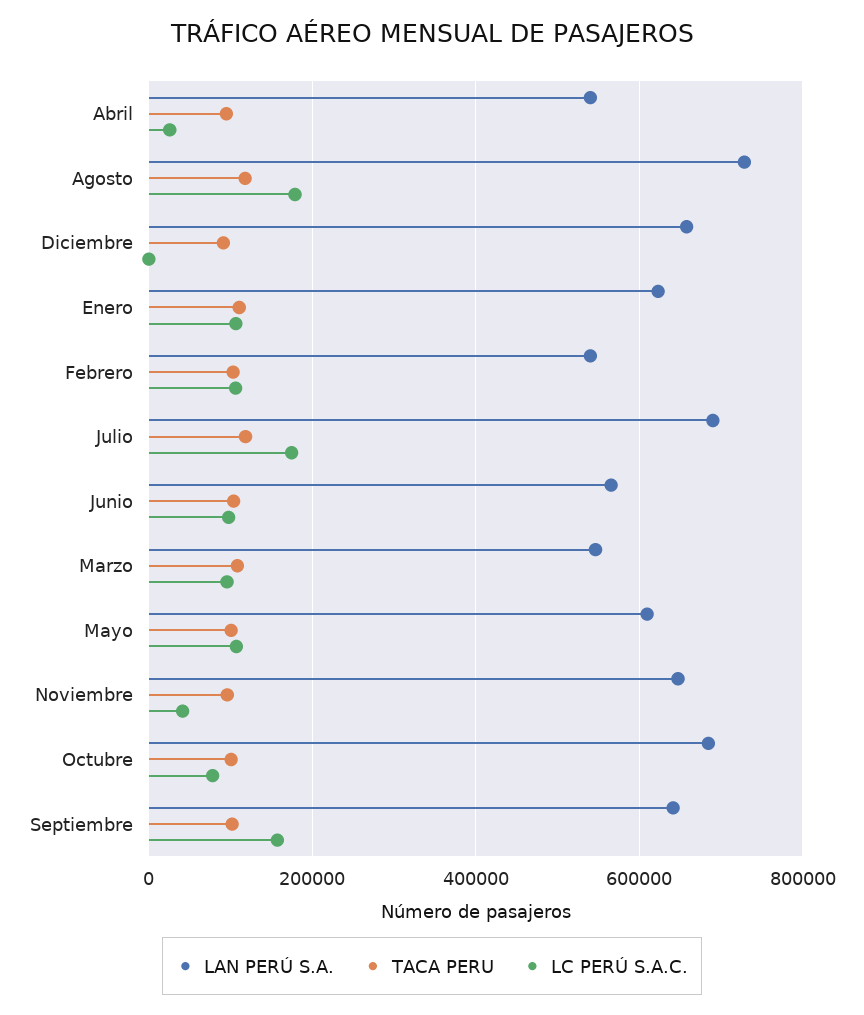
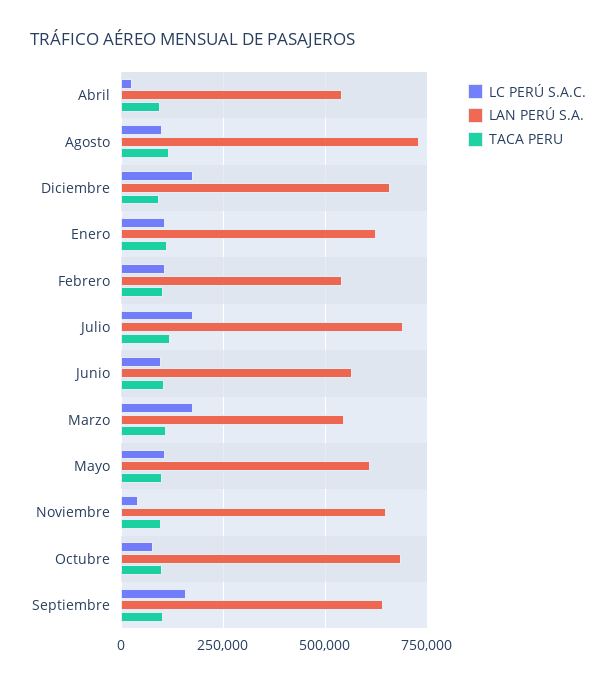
LC PERÚ S.A.C., Agosto: 180000 -> 100000
LC PERÚ S.A.C., Diciembre: 0 -> 175000
LC PERÚ S.A.C., Marzo: 100000 -> 175000

